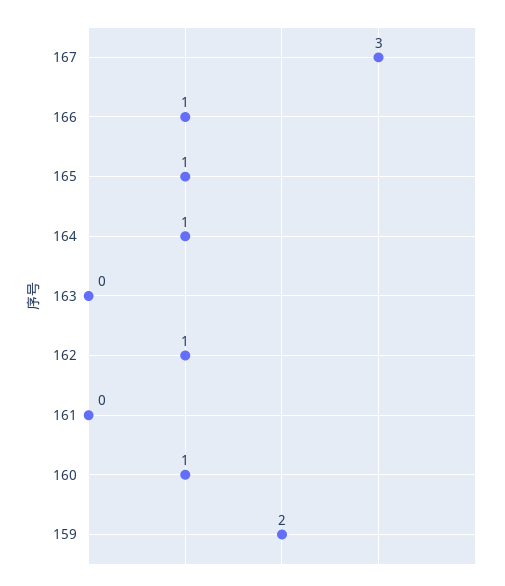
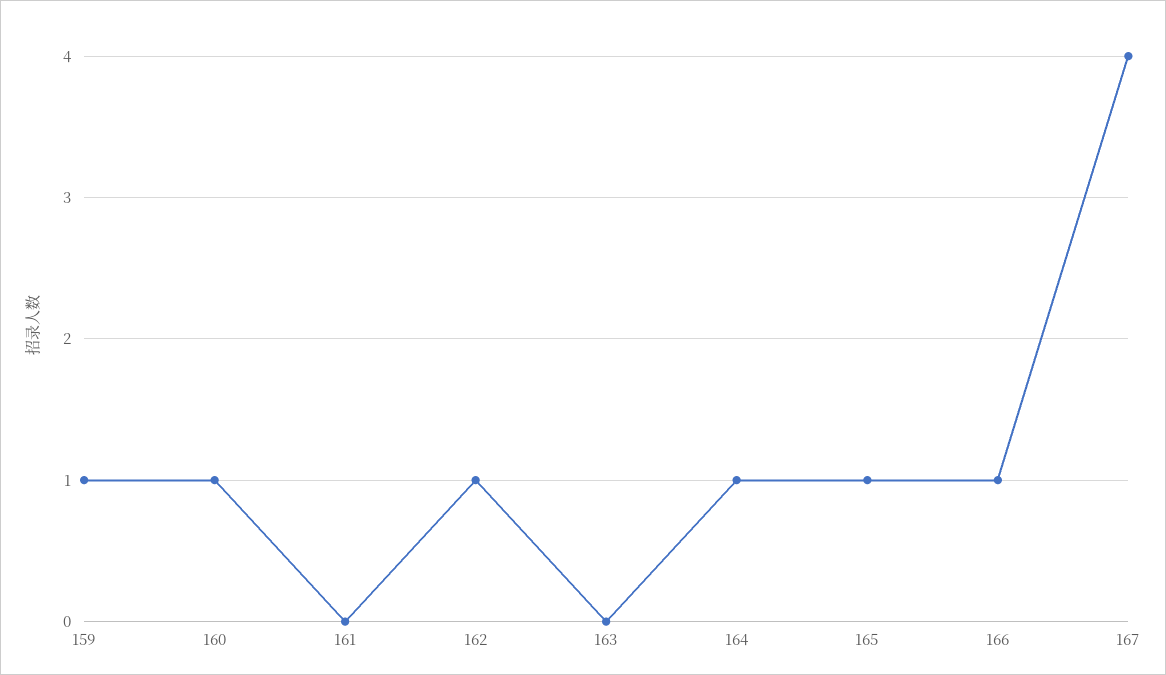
167: 3 -> 4
159: 2 -> 1

